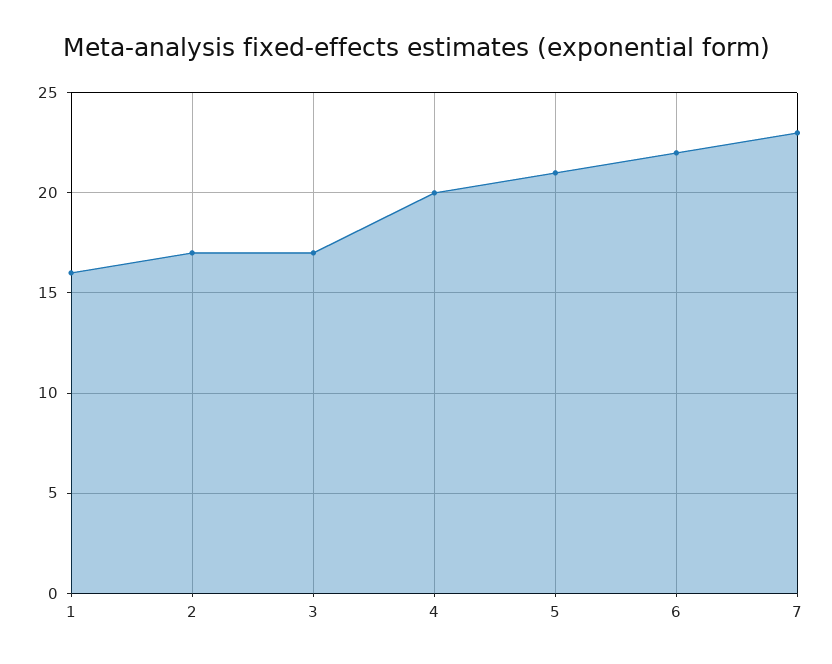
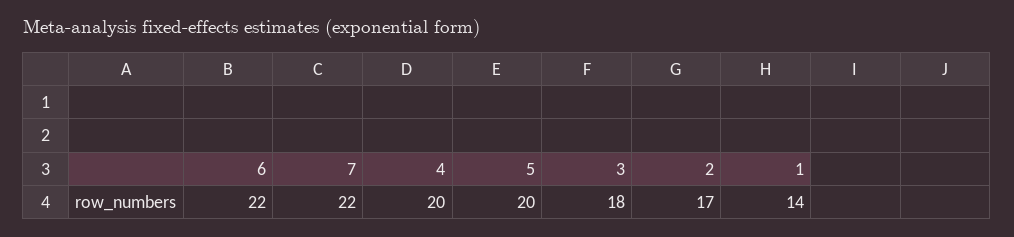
1: 16 -> 14
3: 17 -> 18
5: 21 -> 20
7: 23 -> 22

